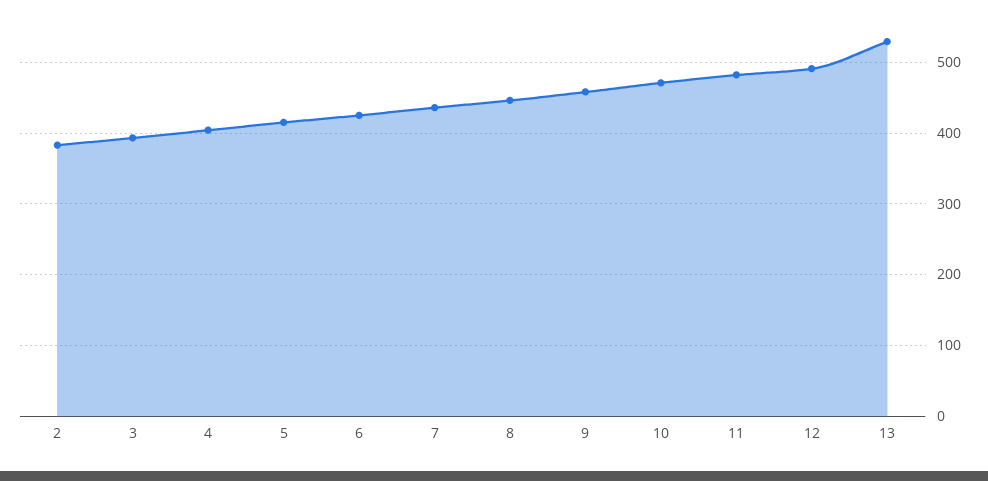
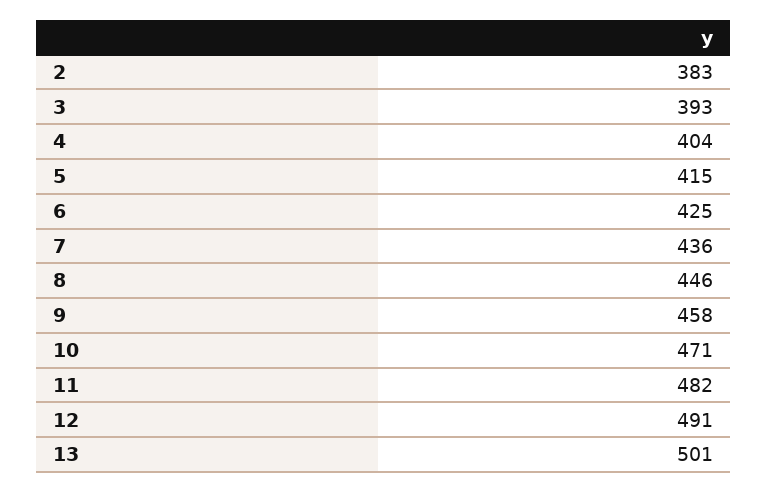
13: 530 -> 501

